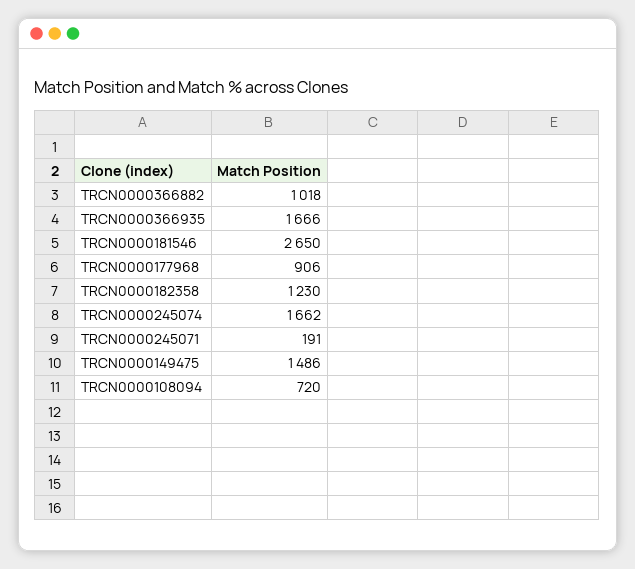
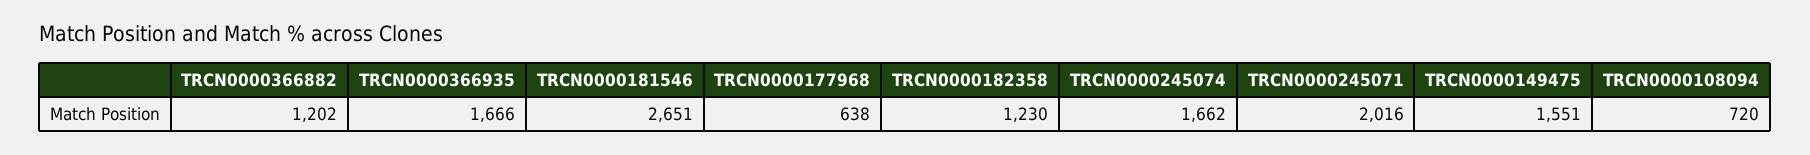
TRCN0000366882: 1018 -> 1202
TRCN0000181546: 2650 -> 2651
TRCN0000177968: 906 -> 638
TRCN0000245071: 191 -> 2016
TRCN0000149475: 1486 -> 1551

